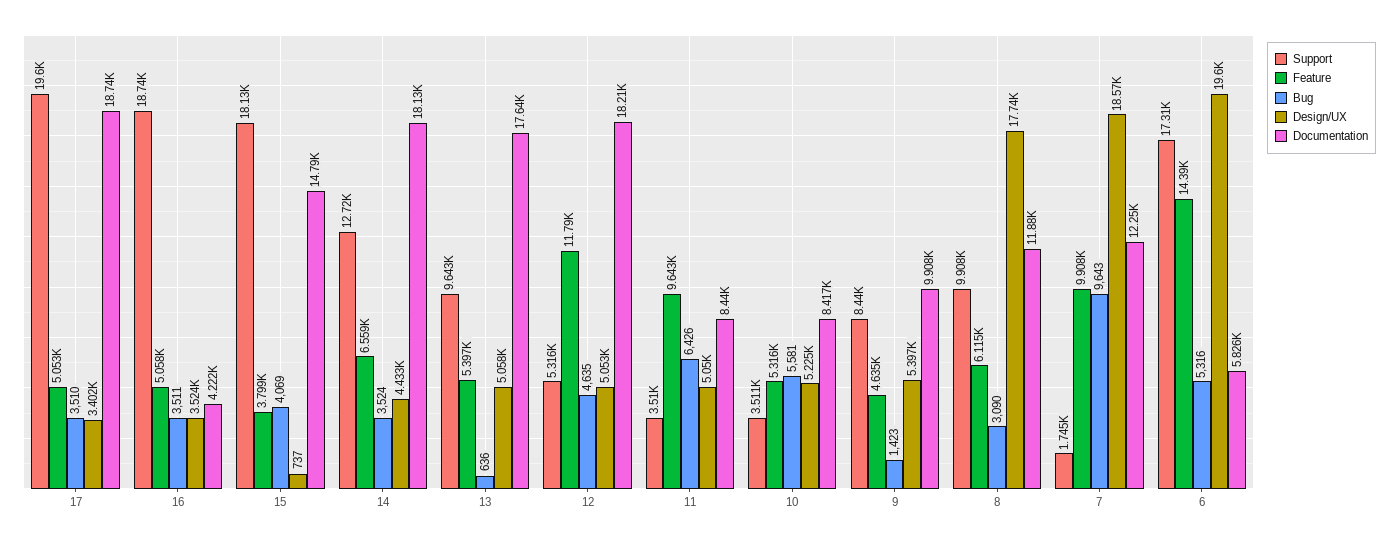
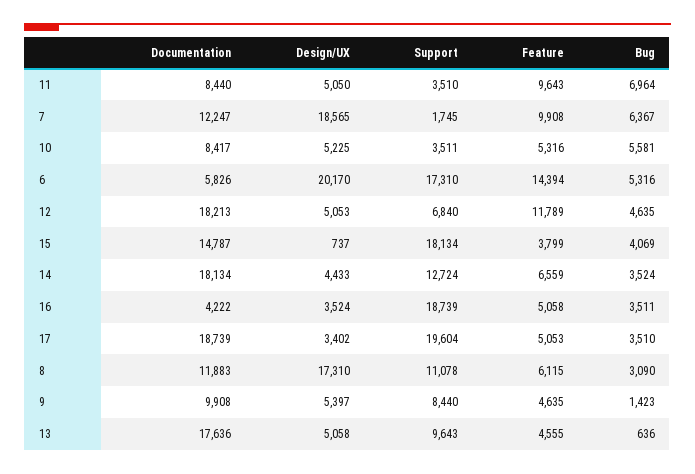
Feature, 13: 5397 -> 4555
Support, 12: 5316 -> 6840
Bug, 11: 6426 -> 6964
Support, 8: 9908 -> 11078
Design/UX, 8: 17740 -> 17310
Bug, 7: 9643 -> 6367
Design/UX, 6: 19600 -> 20170

